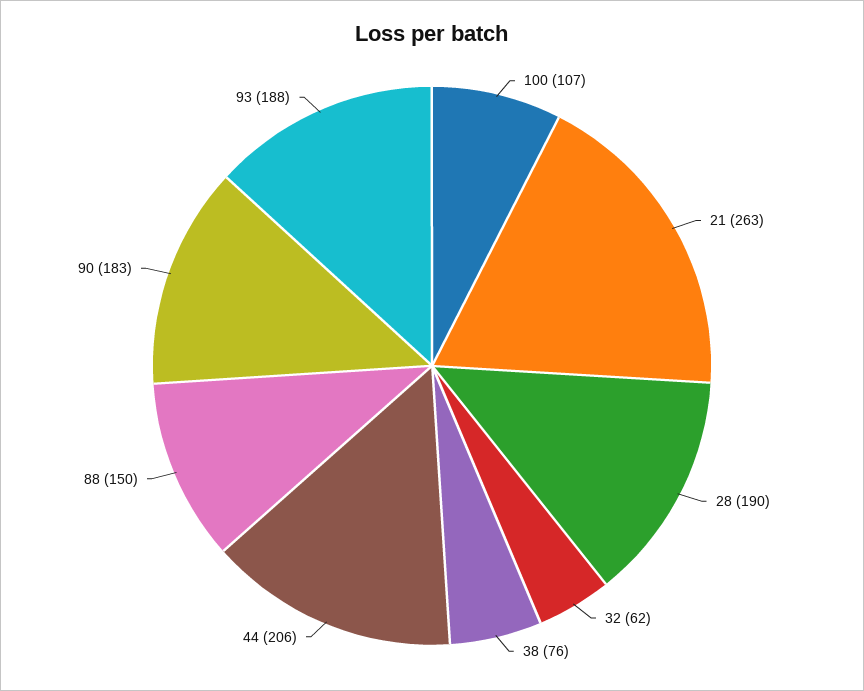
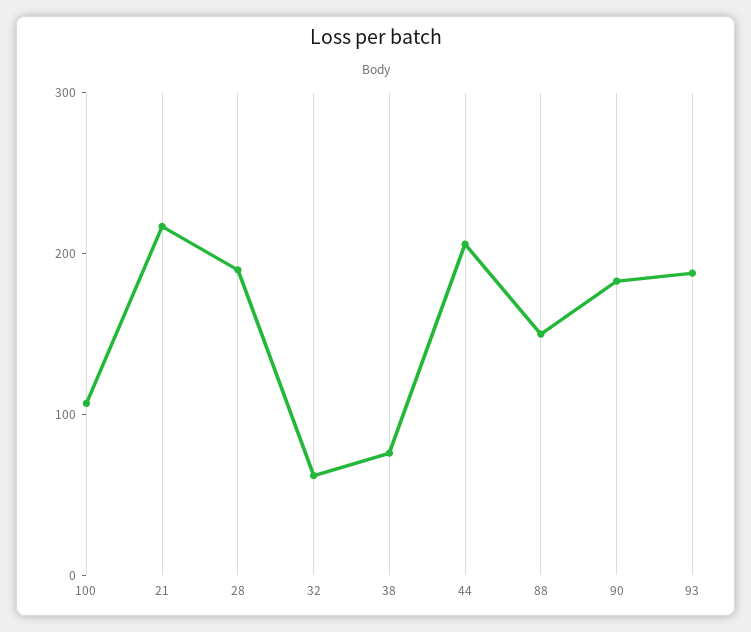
21: 263 -> 220

